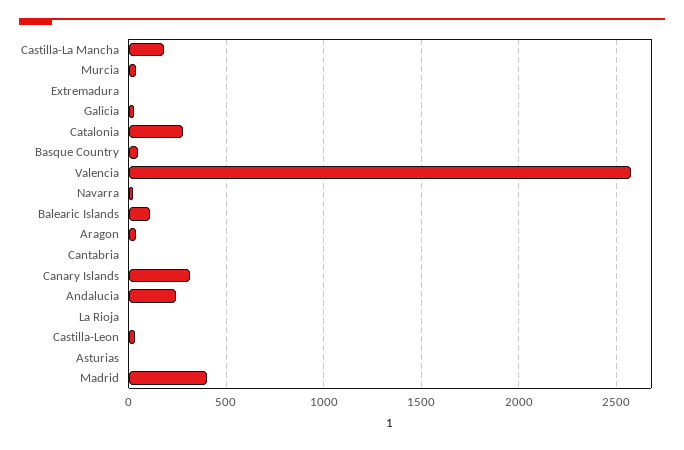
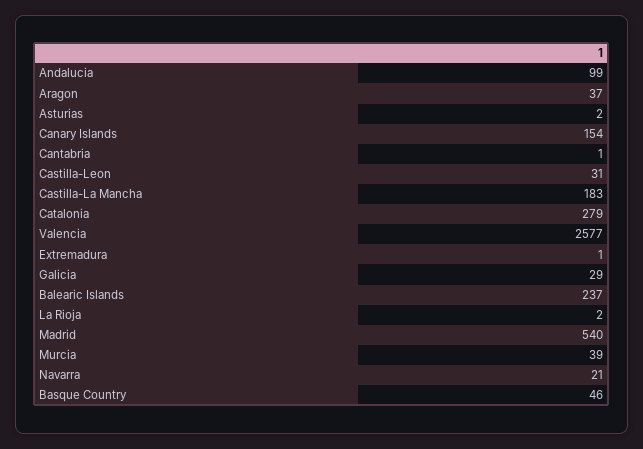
Balearic Islands: 100 -> 237
Canary Islands: 300 -> 154
Andalucia: 250 -> 99
Madrid: 400 -> 540

